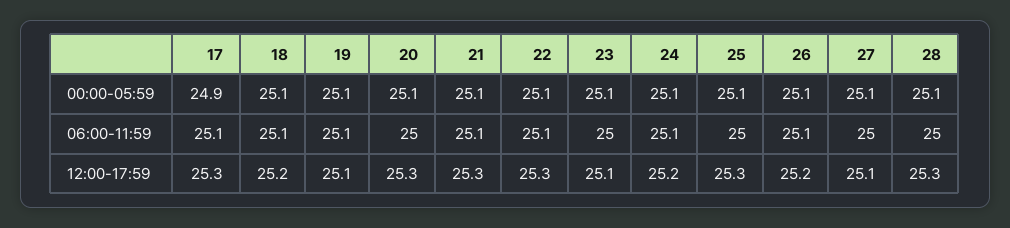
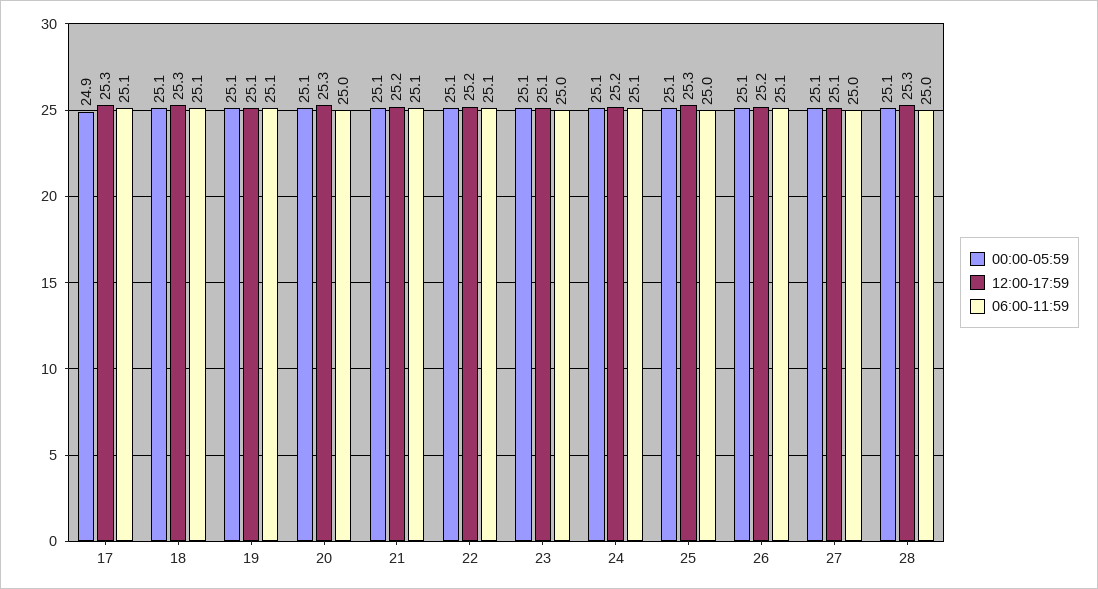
12:00-17:59, 18: 25.2 -> 25.3
12:00-17:59, 21: 25.3 -> 25.2
12:00-17:59, 22: 25.3 -> 25.2

